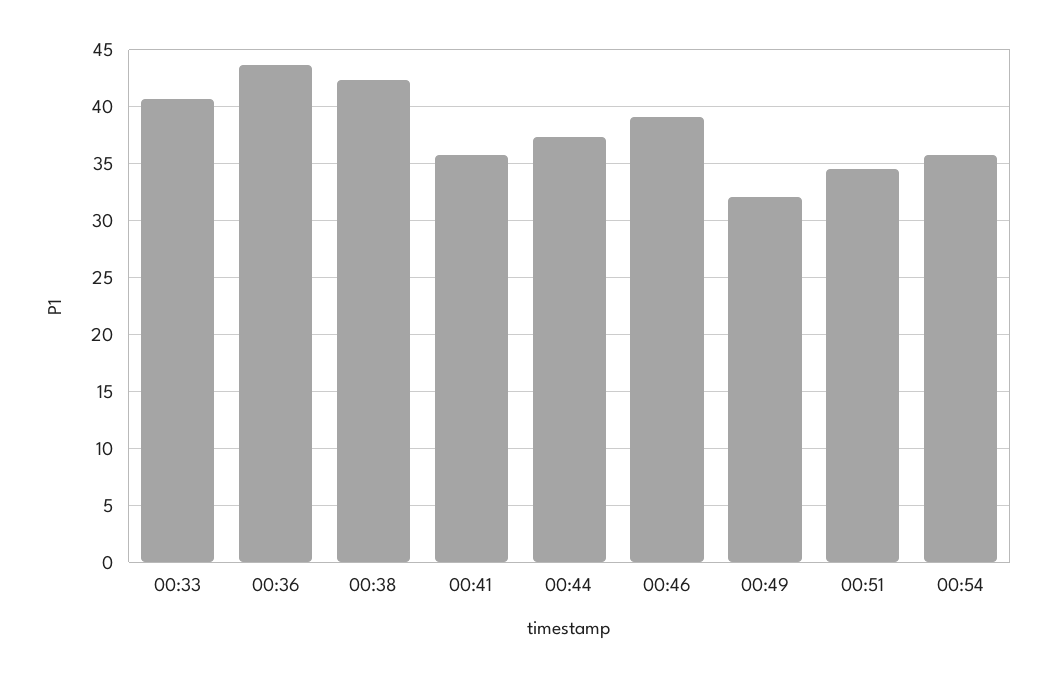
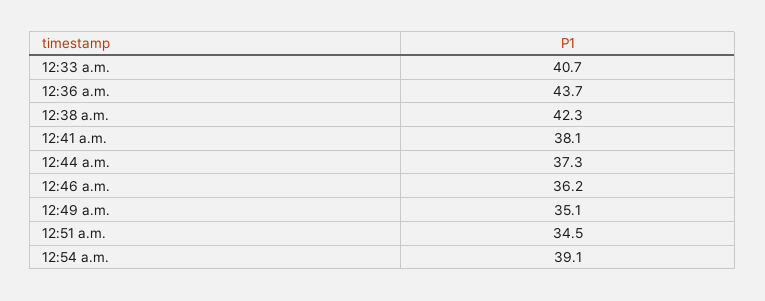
00:41: 36 -> 38.1
00:46: 39 -> 36.2
00:49: 32 -> 35.1
00:54: 36 -> 39.1

